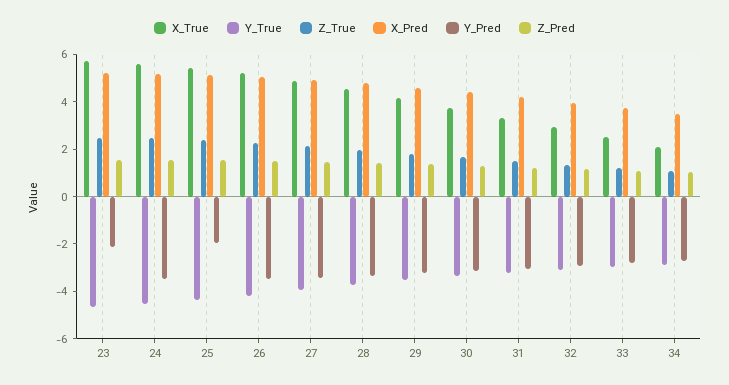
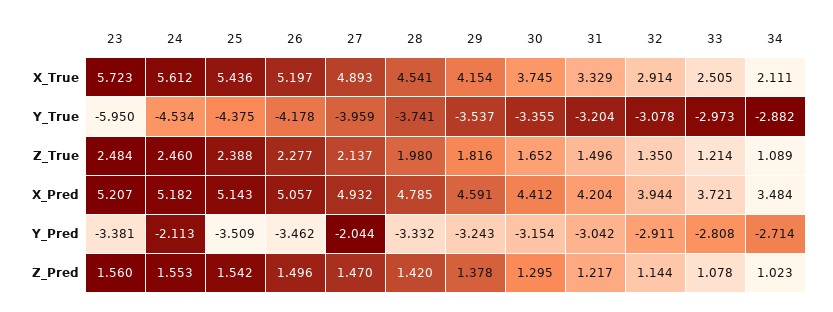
Y_True, 23: -4.5 -> -5.95
Y_Pred, 23: -2 -> -3.381
Y_Pred, 24: -3.5 -> -2.113
Y_Pred, 25: -2 -> -3.509
Y_Pred, 27: -3.5 -> -2.044

